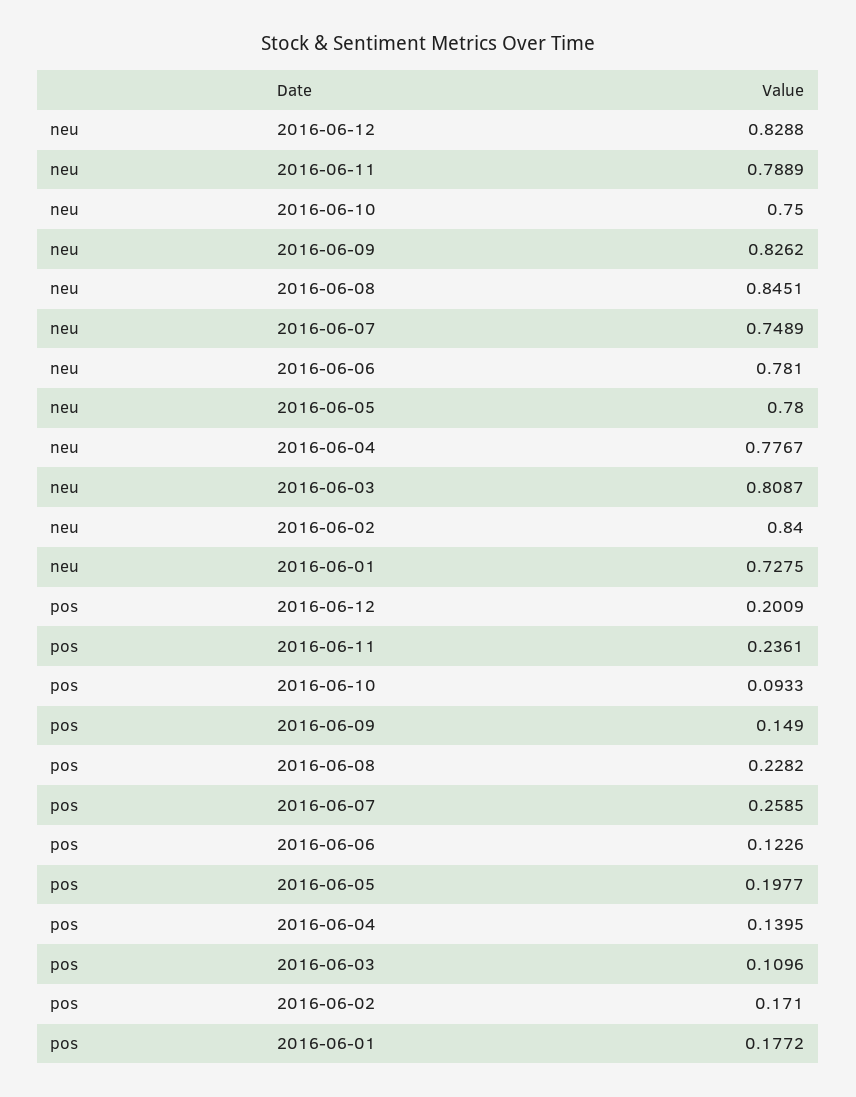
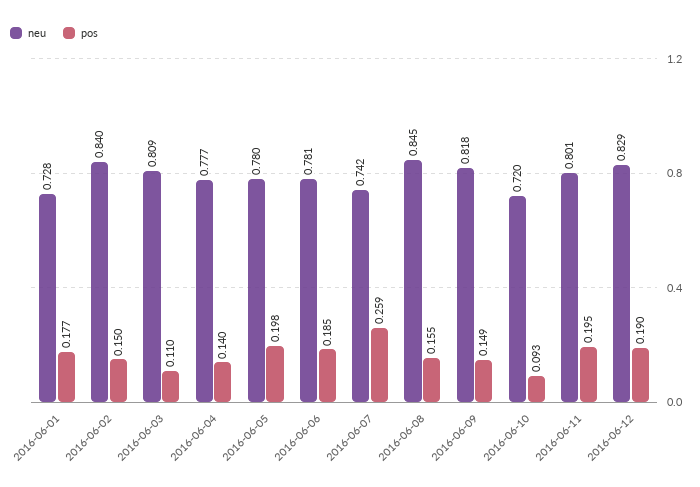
neu, 2016-06-11: 0.7889 -> 0.801
neu, 2016-06-10: 0.75 -> 0.72
neu, 2016-06-09: 0.8262 -> 0.818
neu, 2016-06-07: 0.7489 -> 0.742
pos, 2016-06-12: 0.2009 -> 0.19
pos, 2016-06-11: 0.2361 -> 0.195
pos, 2016-06-08: 0.2282 -> 0.155
pos, 2016-06-06: 0.1226 -> 0.185
pos, 2016-06-02: 0.171 -> 0.15

